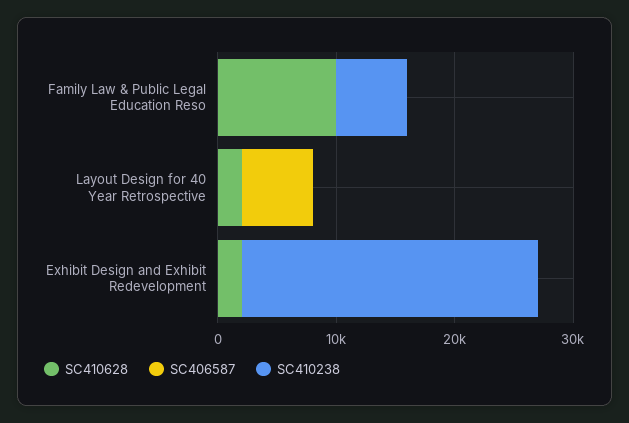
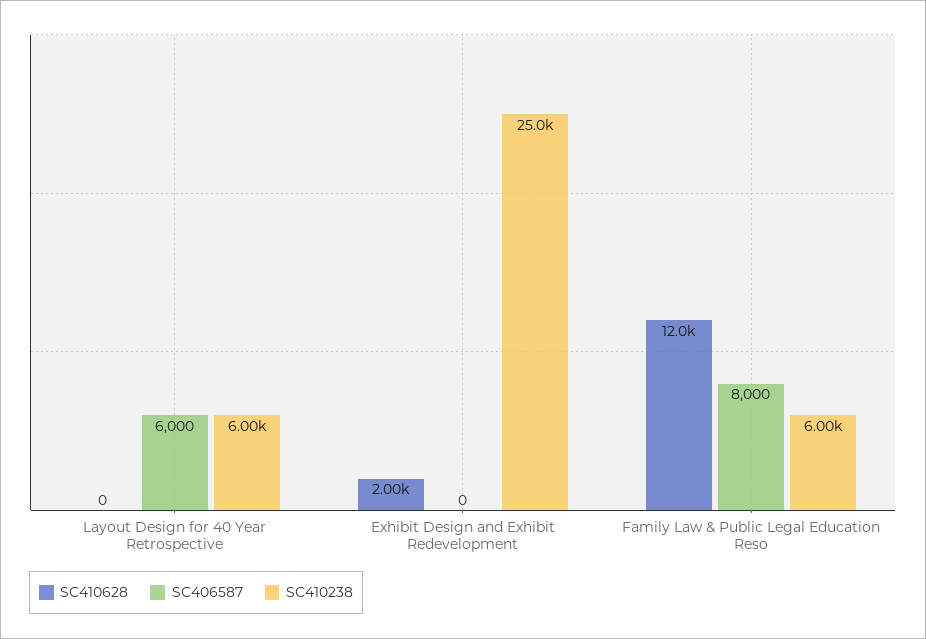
SC410628, Family Law & Public Legal Education Reso: 10000 -> 12000
SC406587, Family Law & Public Legal Education Reso: 0 -> 8000
SC410628, Layout Design for 40 Year Retrospective: 2000 -> 0
SC410238, Layout Design for 40 Year Retrospective: 0 -> 6000

